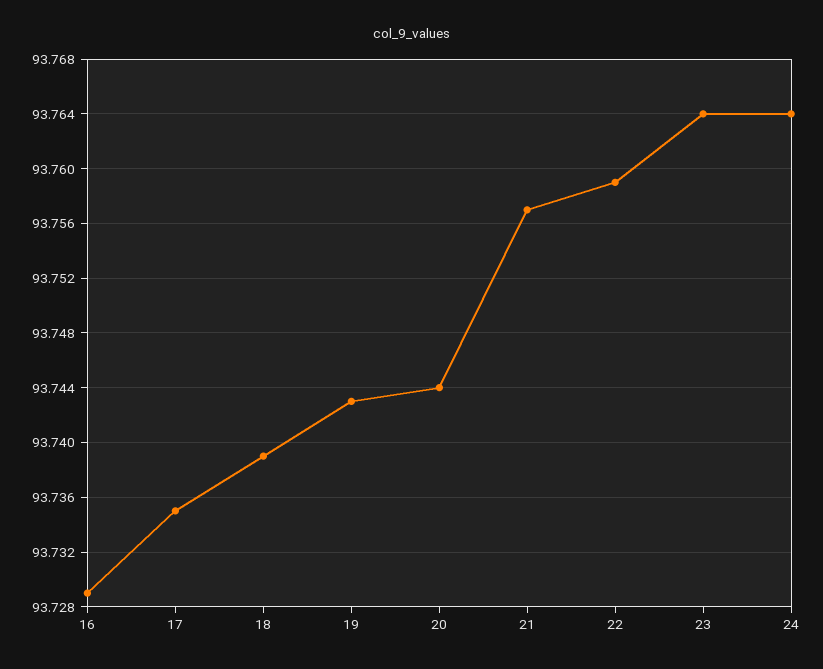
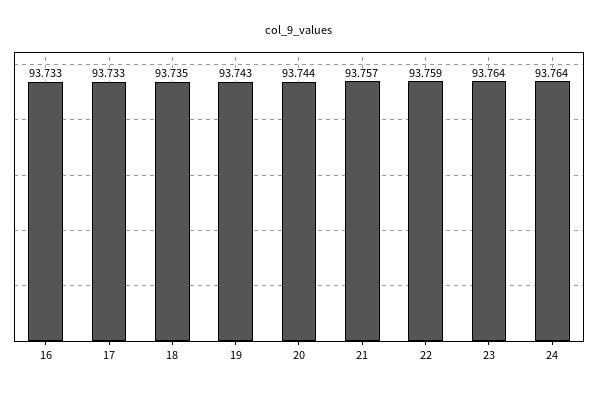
16: 93.729 -> 93.733
17: 93.735 -> 93.733
18: 93.739 -> 93.735

